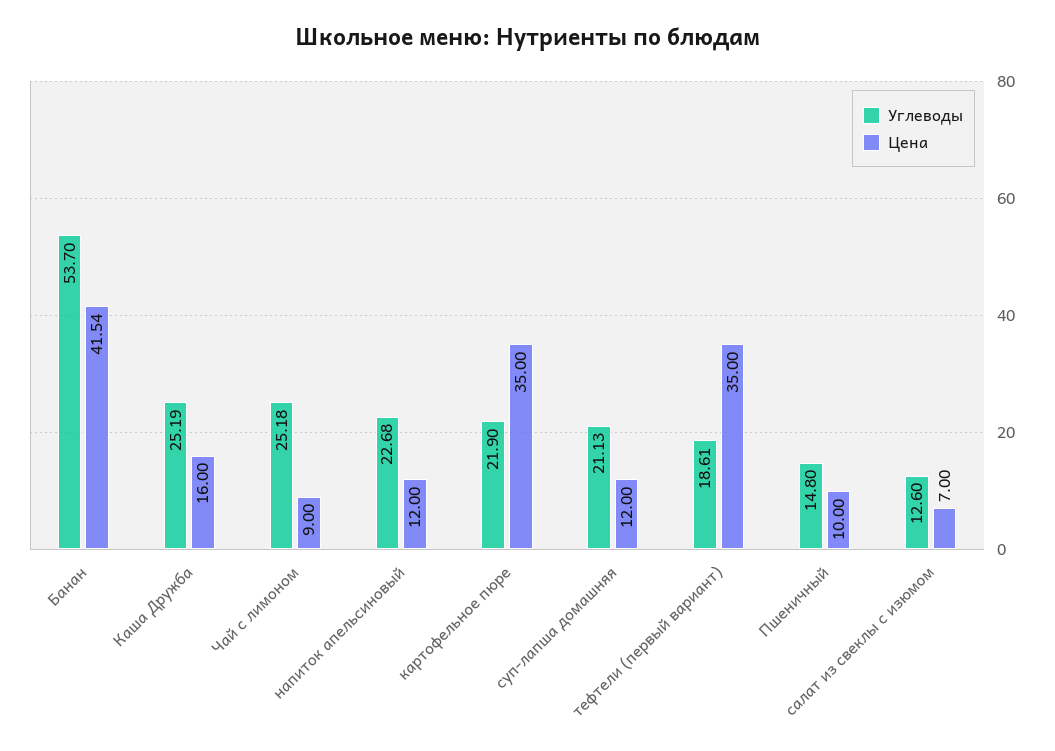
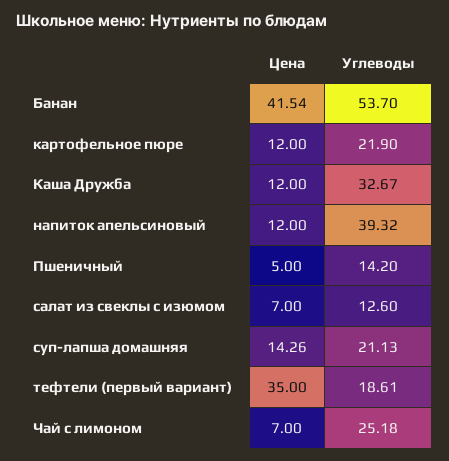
Углеводы, Каша Дружба: 25.19 -> 32.67
Цена, Каша Дружба: 16 -> 12
Цена, Чай с лимоном: 9 -> 7
Углеводы, напиток апельсиновый: 22.68 -> 39.32
Цена, картофельное пюре: 35 -> 12
Цена, суп-лапша домашняя: 12 -> 14.26
Углеводы, Пшеничный: 14.8 -> 14.2
Цена, Пшеничный: 10 -> 5

